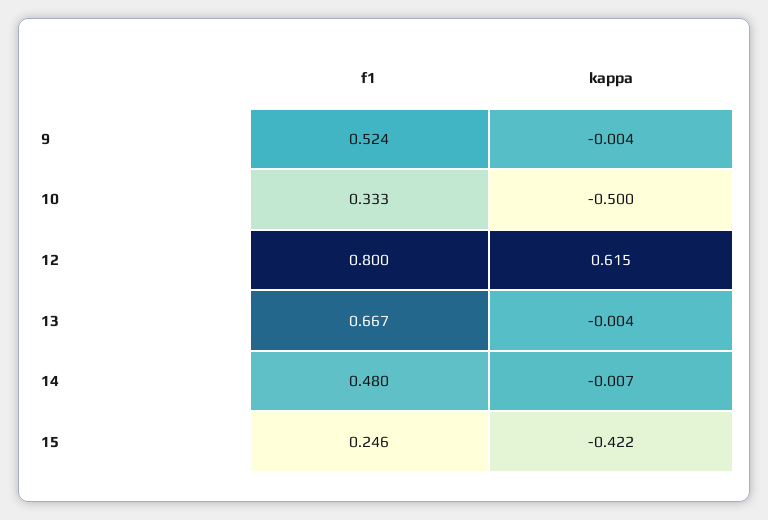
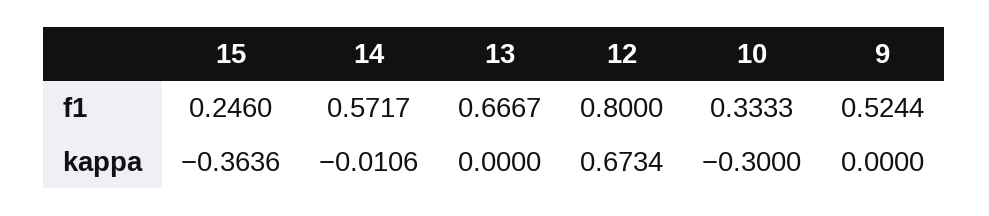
kappa, 9: -0.004 -> 0
kappa, 10: -0.5 -> -0.3
kappa, 12: 0.615 -> 0.6734
kappa, 13: -0.004 -> 0
f1, 14: 0.48 -> 0.5717
kappa, 14: -0.007 -> -0.0106
kappa, 15: -0.422 -> -0.3636

